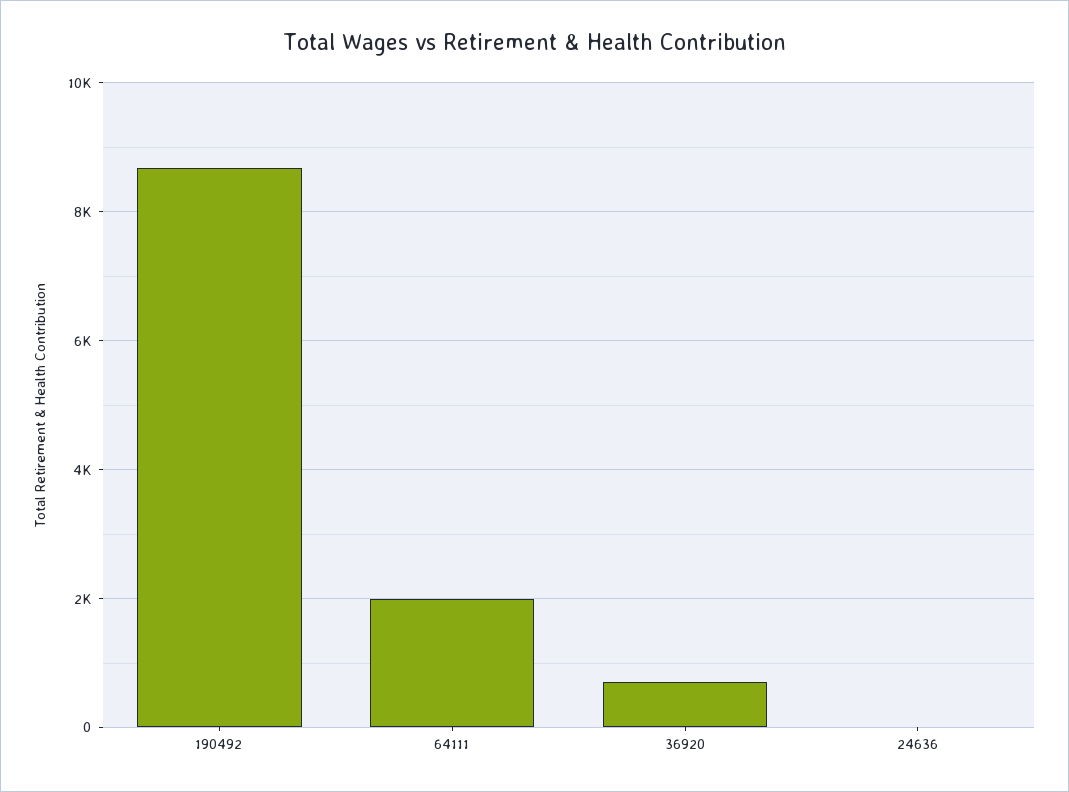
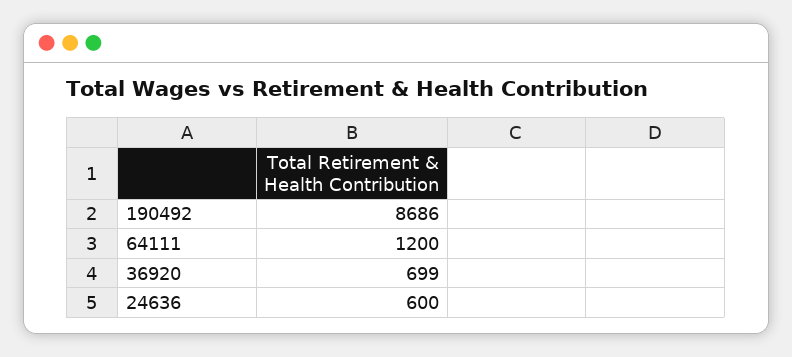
64111: 2000 -> 1200
24636: 0 -> 600

